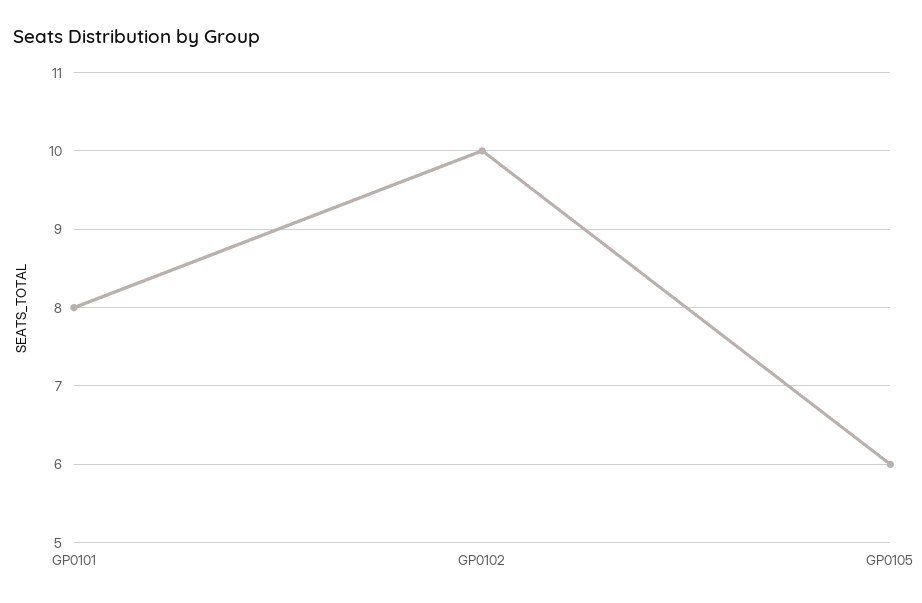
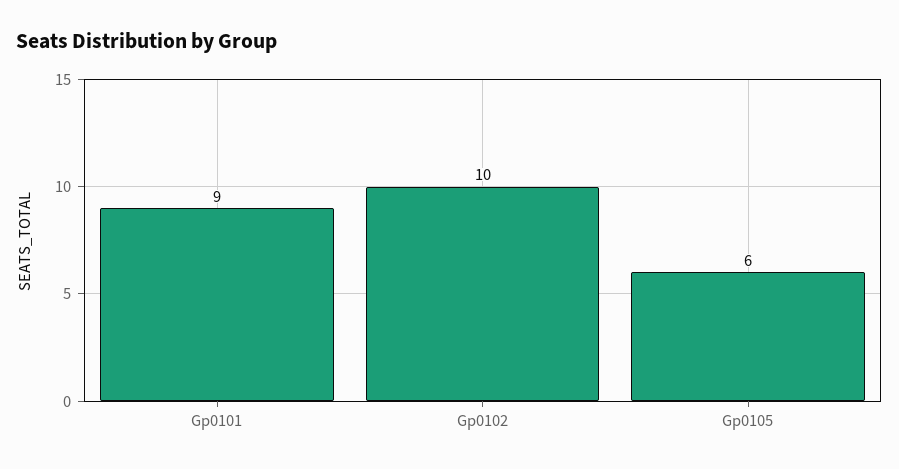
GP0101: 8 -> 9

